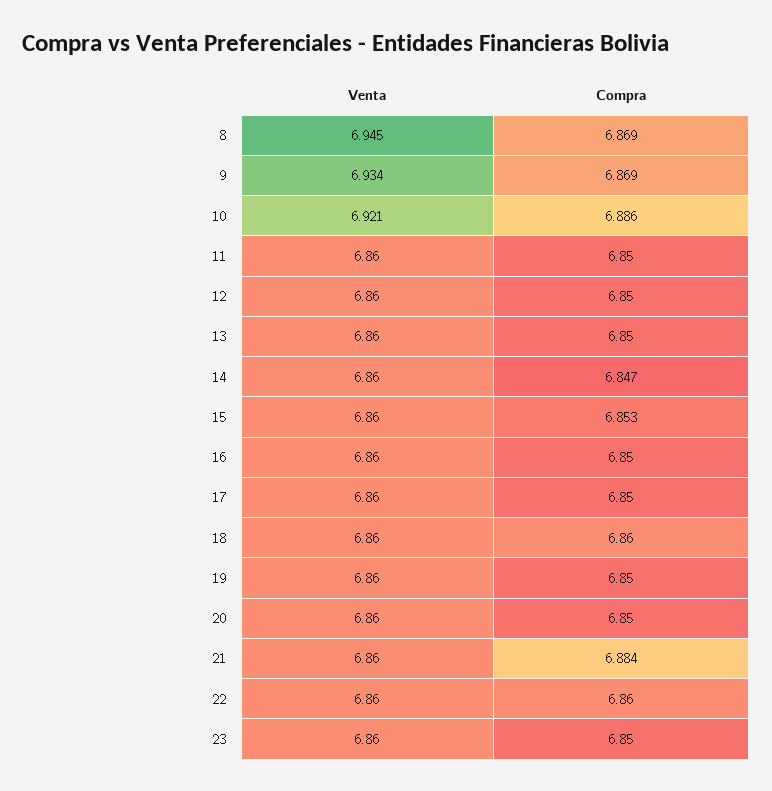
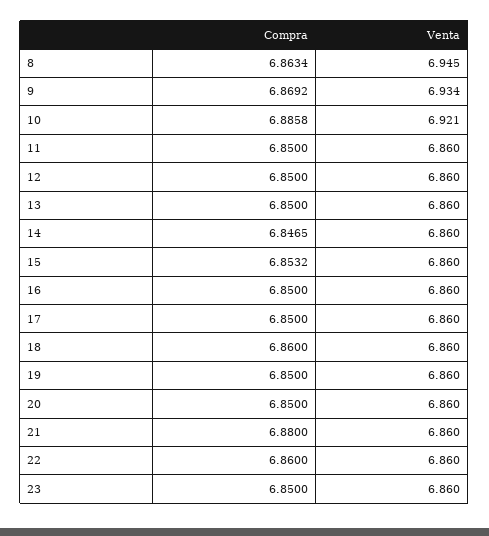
Compra, 8: 6.869 -> 6.8634
Compra, 21: 6.884 -> 6.88

